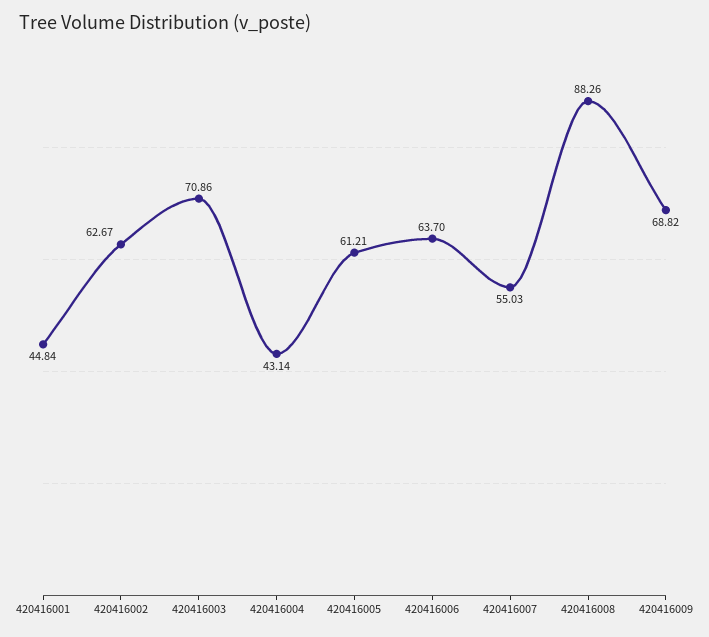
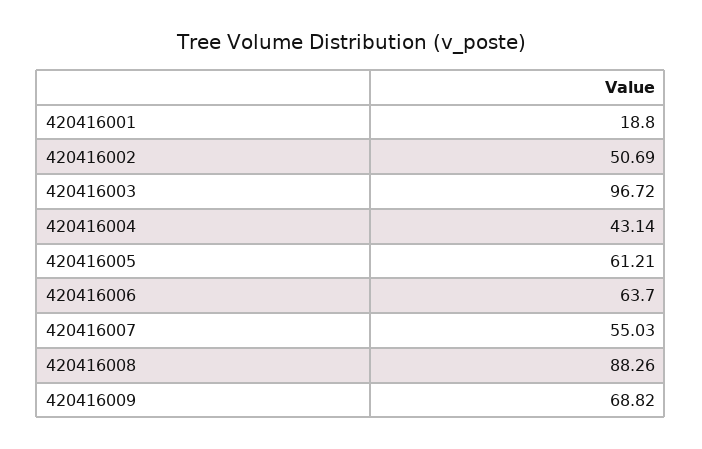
420416001: 44.84 -> 18.8
420416002: 62.67 -> 50.69
420416003: 70.86 -> 96.72

